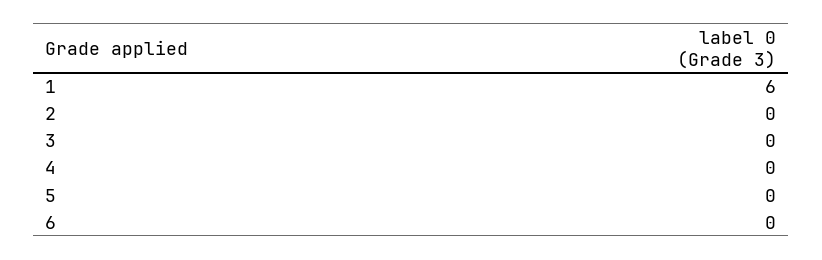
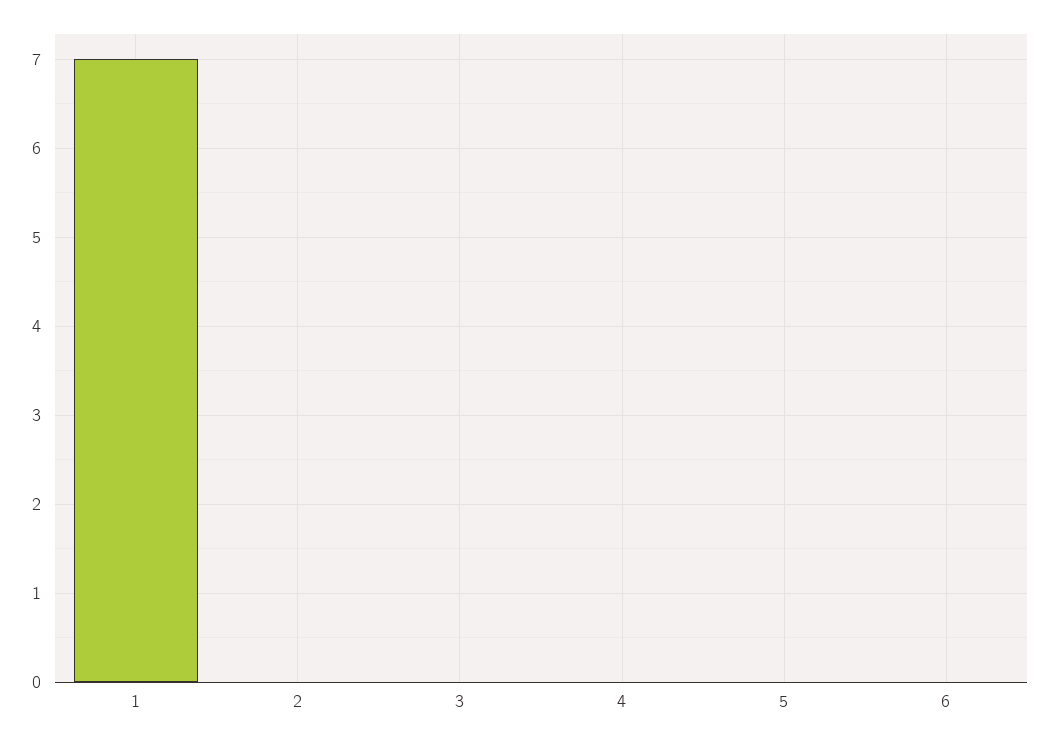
1: 6 -> 7

